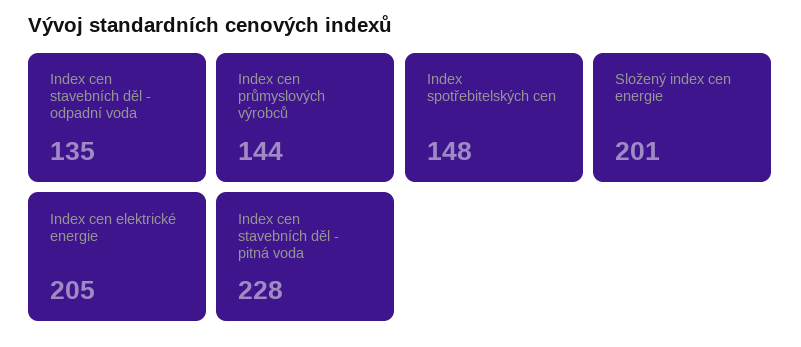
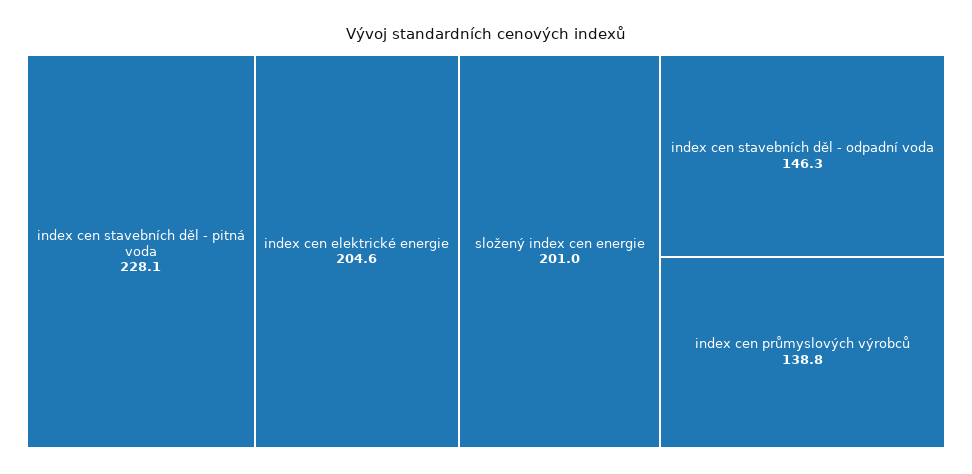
Index cen stavebních děl - odpadní voda: 135 -> 146.3
Index cen průmyslových výrobců: 144 -> 138.8
Index spotřebitelských cen: 148 -> none

